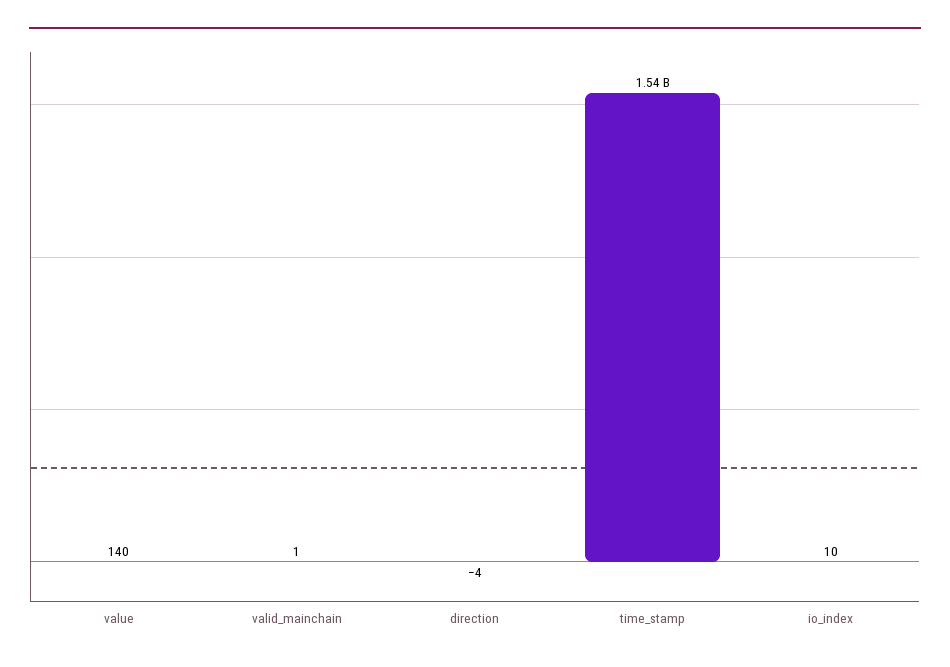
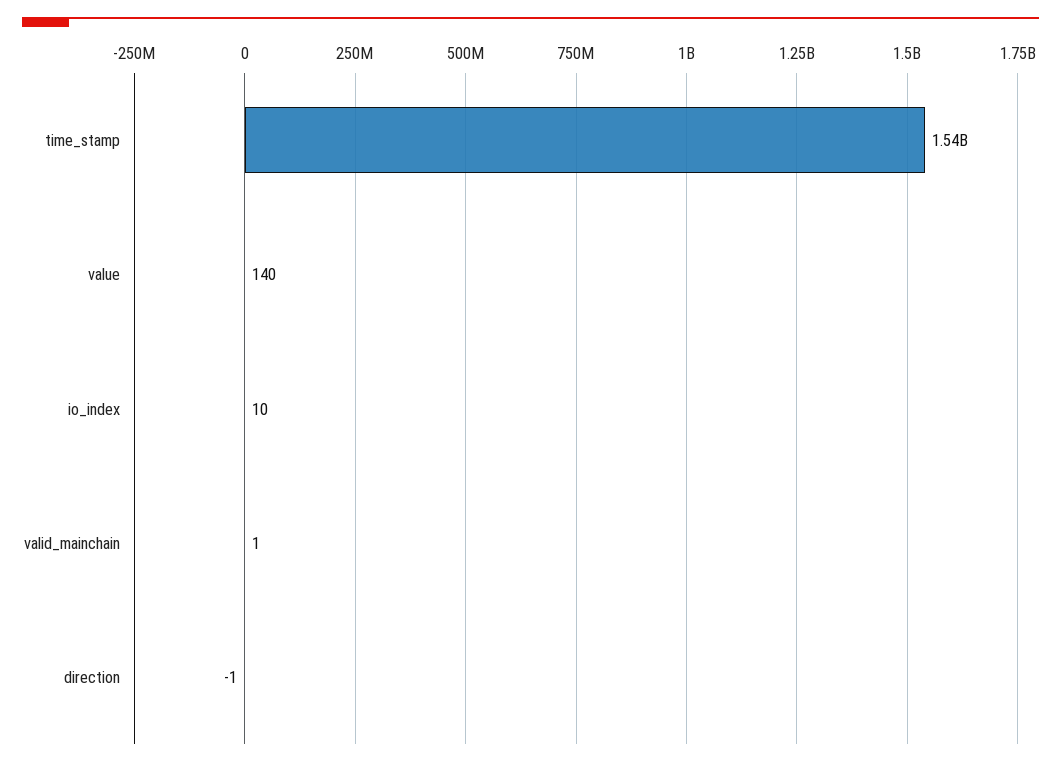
direction: -4 -> -1

